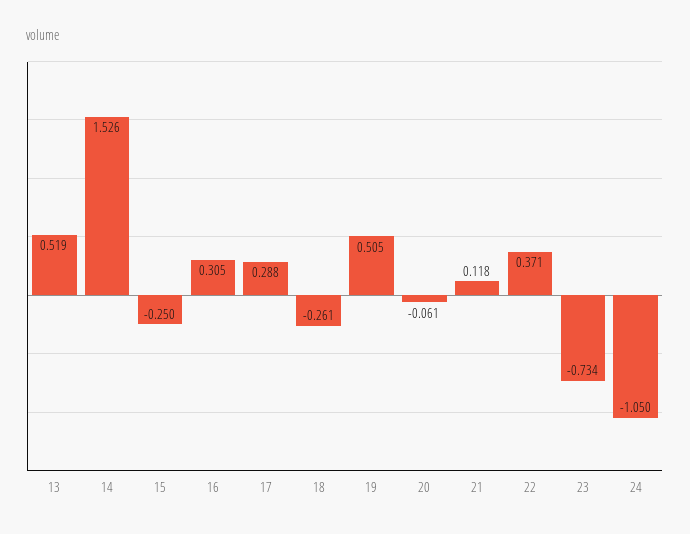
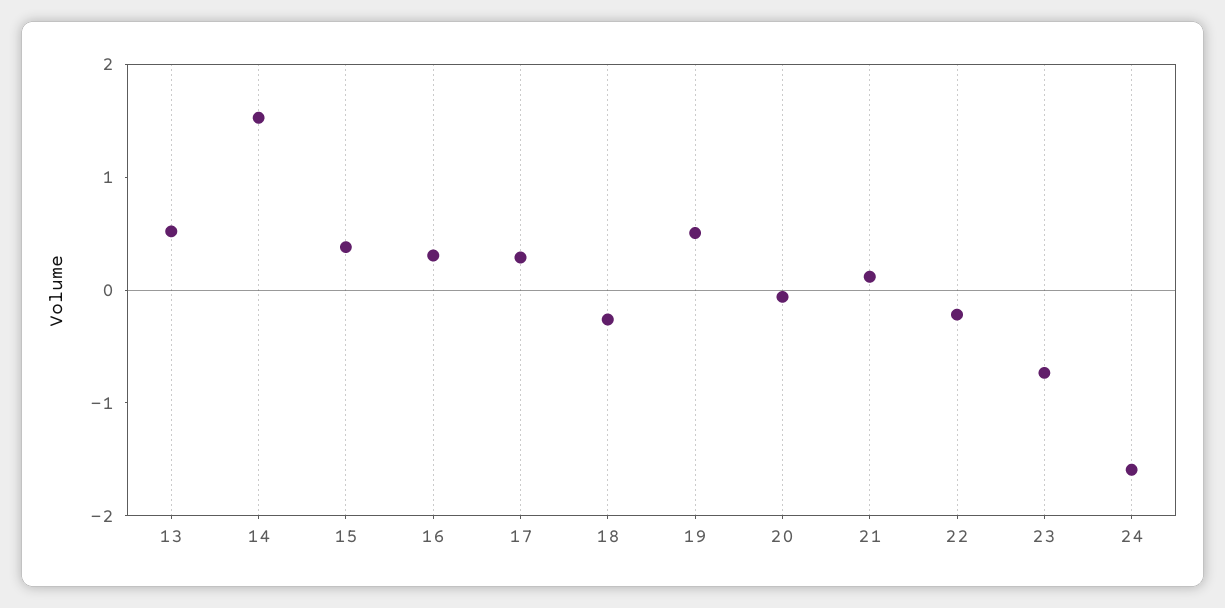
15: -0.25 -> 0.4
22: 0.371 -> -0.2
24: -1.05 -> -1.6

